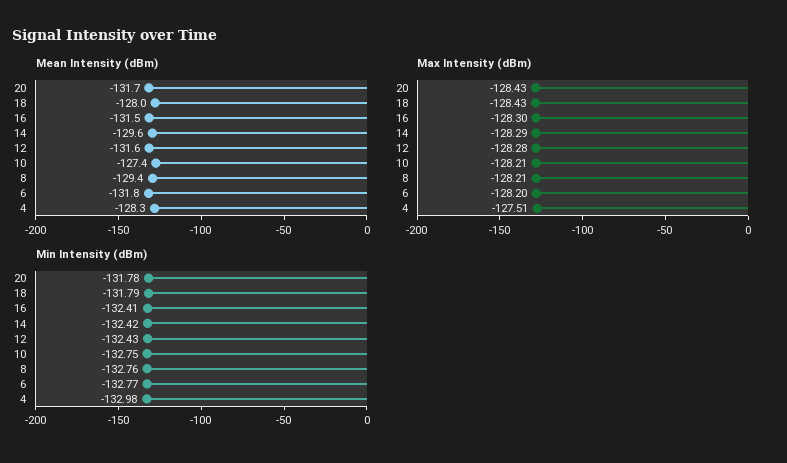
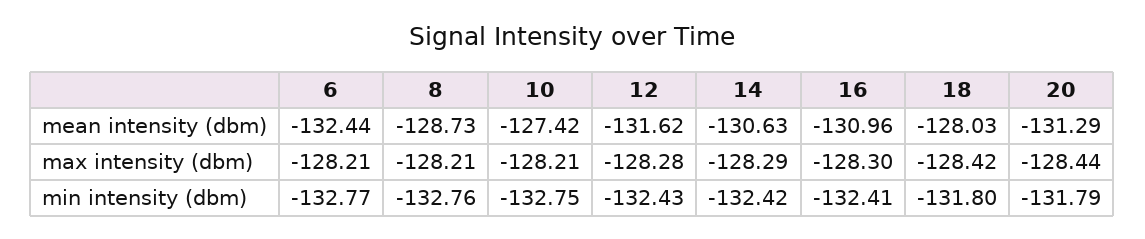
Mean Intensity (dBm), 20: -131.7 -> -131.29
Mean Intensity (dBm), 16: -131.5 -> -130.96
Mean Intensity (dBm), 14: -129.6 -> -130.63
Mean Intensity (dBm), 8: -129.4 -> -128.73
Mean Intensity (dBm), 6: -131.8 -> -132.44
Mean Intensity (dBm), 4: -128.3 -> none
Max Intensity (dBm), 20: -128.43 -> -128.44
Max Intensity (dBm), 18: -128.43 -> -128.42
Max Intensity (dBm), 6: -128.2 -> -128.21
Max Intensity (dBm), 4: -127.51 -> none
Min Intensity (dBm), 20: -131.78 -> -131.79
Min Intensity (dBm), 18: -131.79 -> -131.8
Min Intensity (dBm), 4: -132.98 -> none

